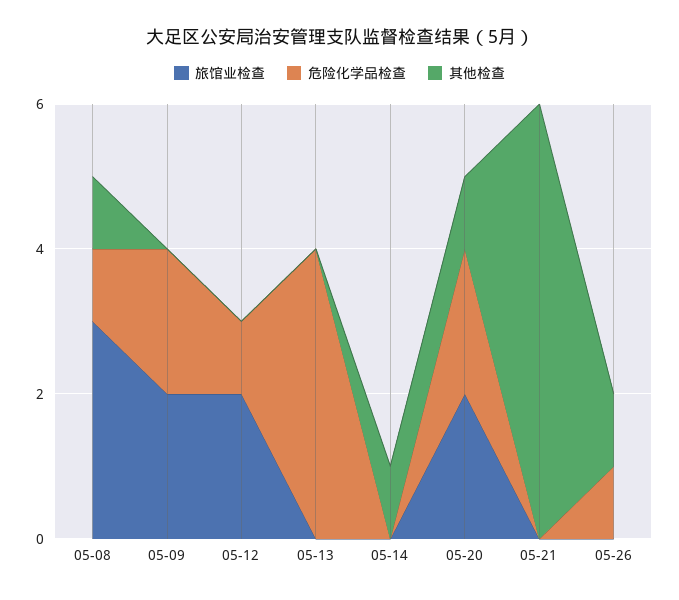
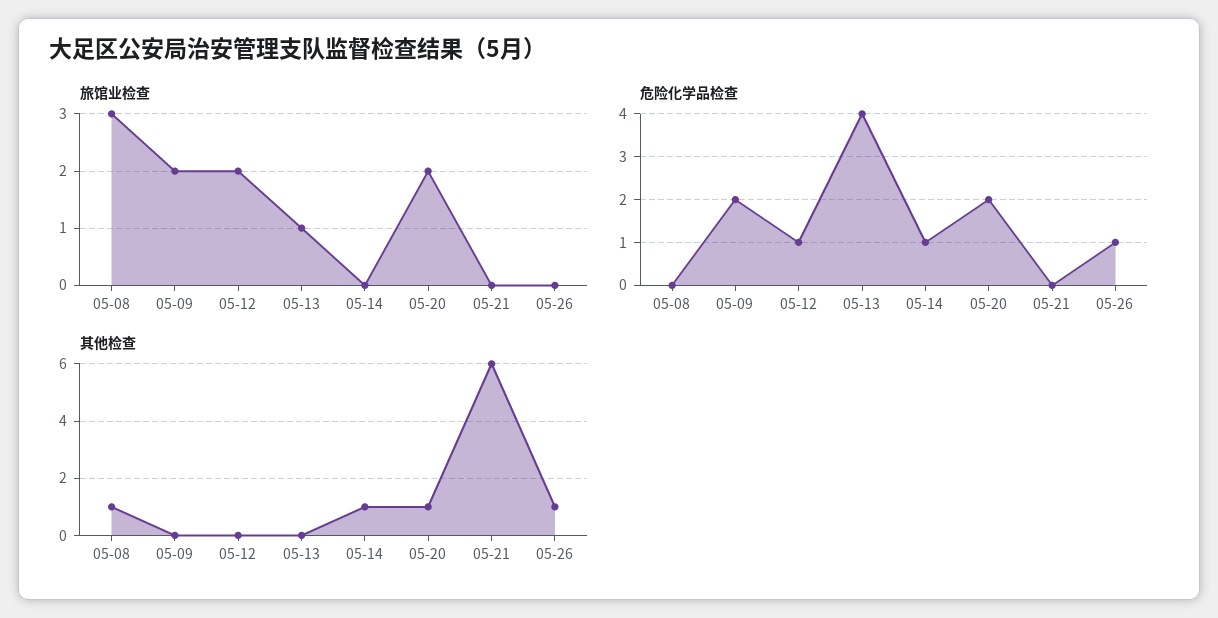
危险化学品检查, 05-08: 1 -> 0
旅馆业检查, 05-13: 0 -> 1
危险化学品检查, 05-14: 0 -> 1

